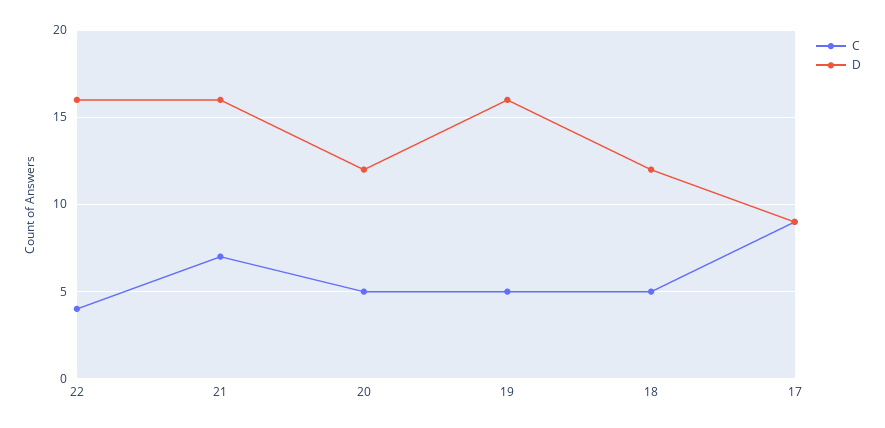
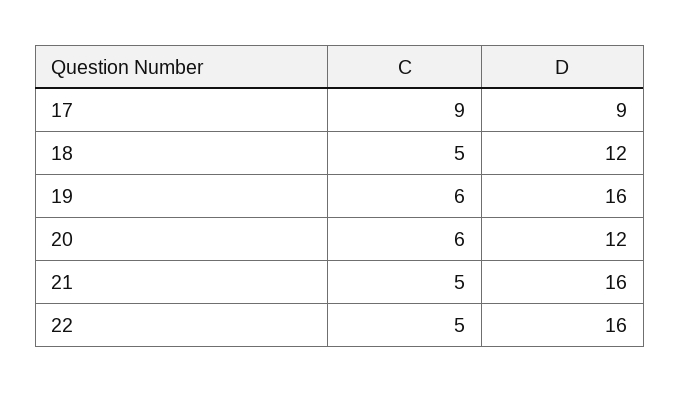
C, 22: 4 -> 5
C, 21: 7 -> 5
C, 20: 5 -> 6
C, 19: 5 -> 6

